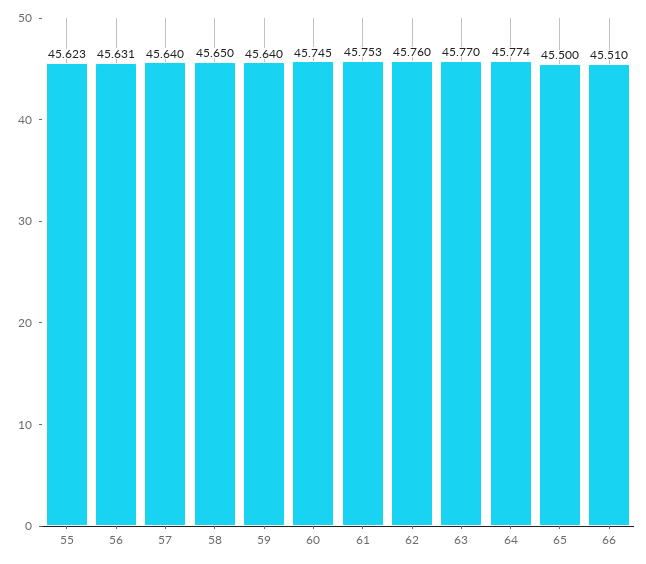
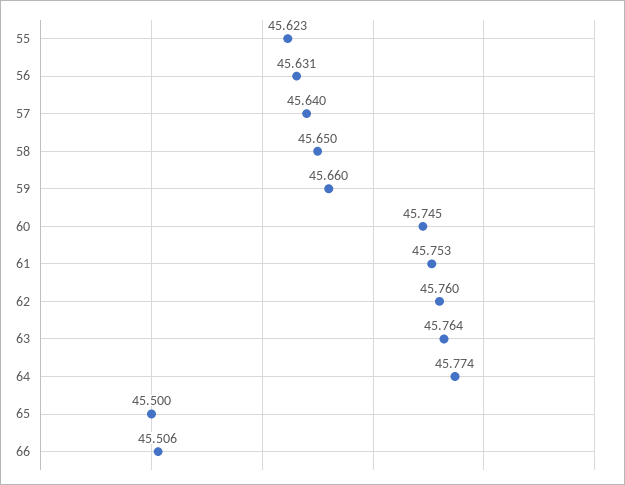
59: 45.64 -> 45.66
63: 45.77 -> 45.764
66: 45.51 -> 45.506

